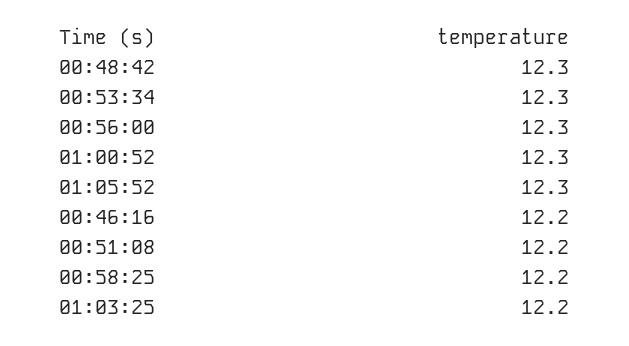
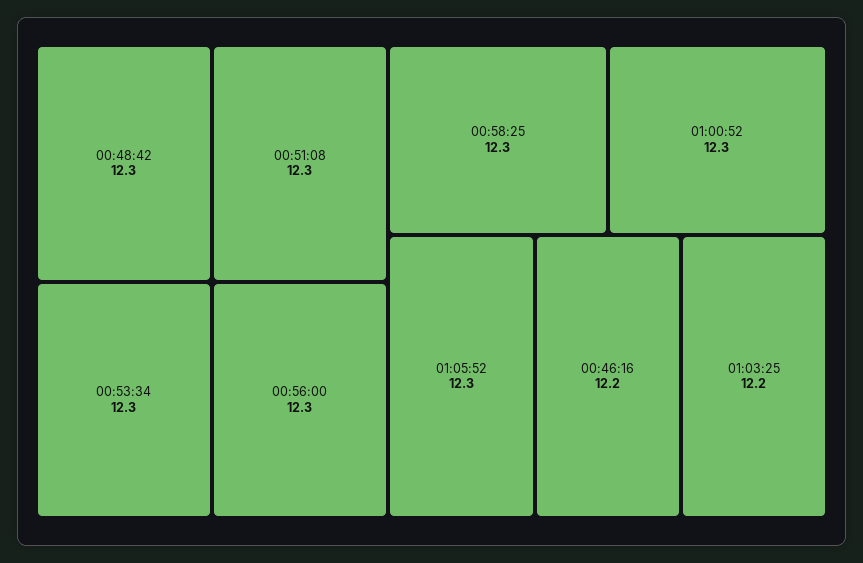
00:51:08: 12.2 -> 12.3
00:58:25: 12.2 -> 12.3

